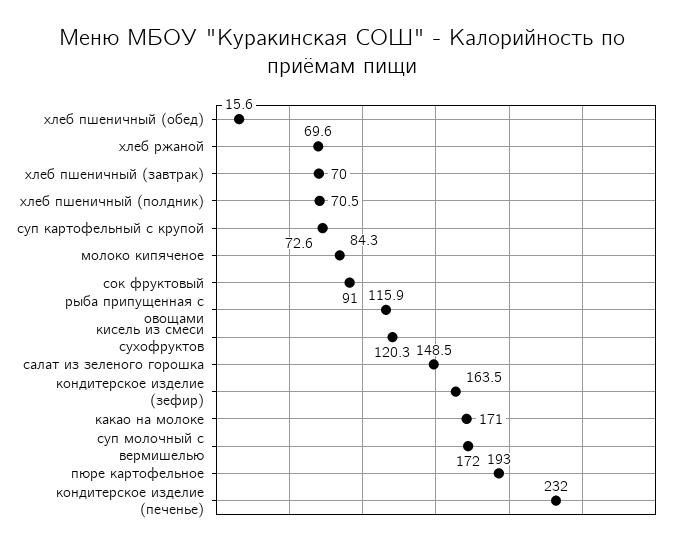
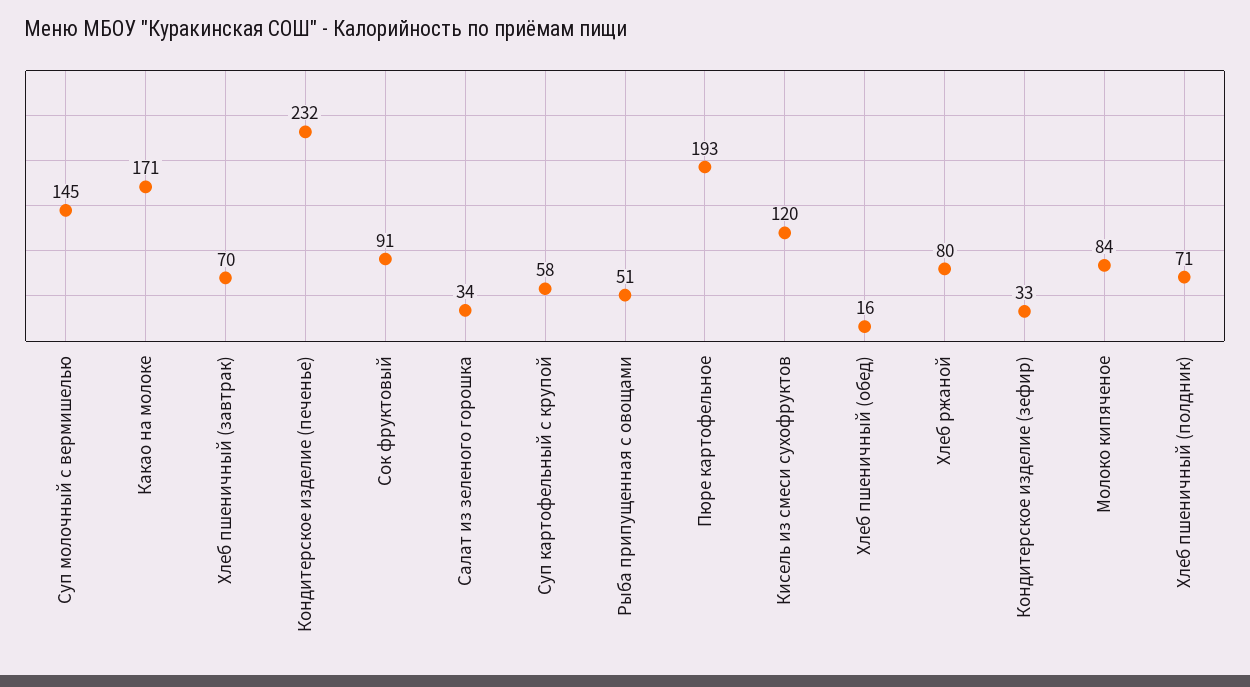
хлеб ржаной: 69.6 -> 80
суп картофельный с крупой: 72.6 -> 58
рыба припущенная с овощами: 115.9 -> 51
салат из зеленого горошка: 148.5 -> 34
кондитерское изделие (зефир): 163.5 -> 33
суп молочный с вермишелью: 172 -> 145

